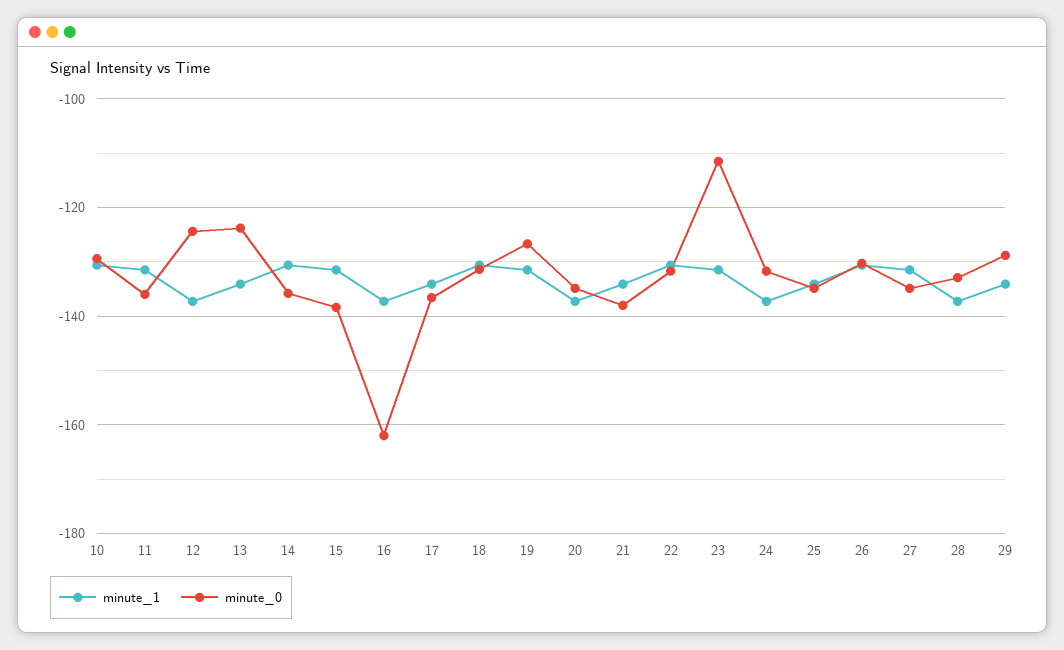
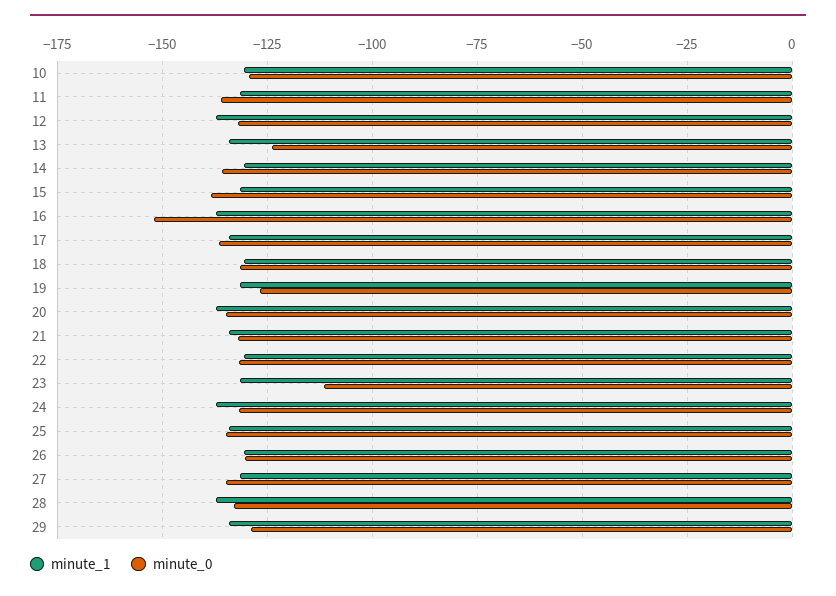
minute_0, 12: -124 -> -132.5
minute_0, 16: -162 -> -152.5
minute_0, 21: -138 -> -132.5

